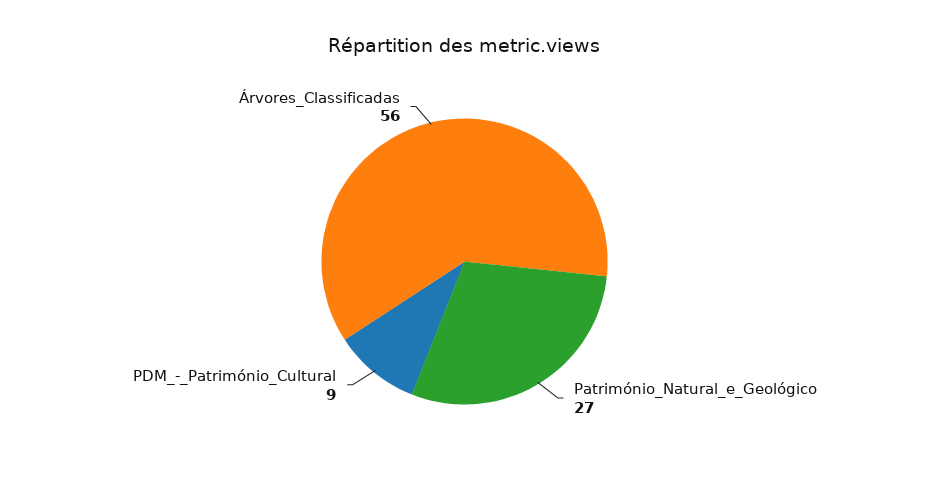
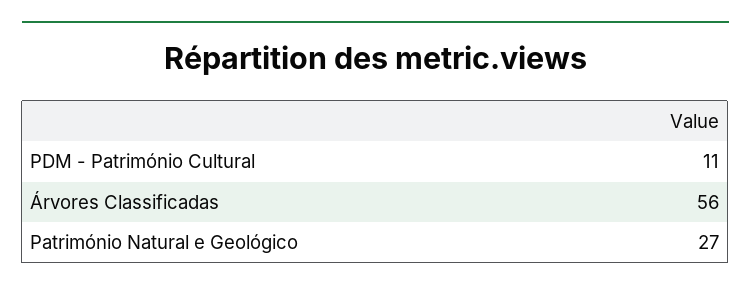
PDM_-_Património_Cultural: 9 -> 11

